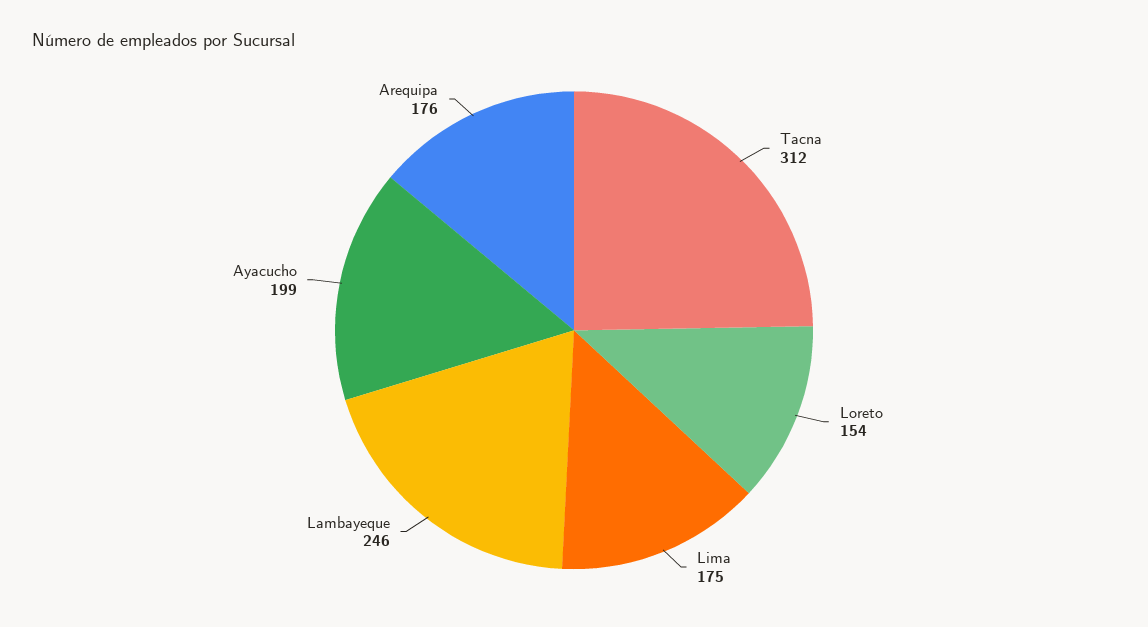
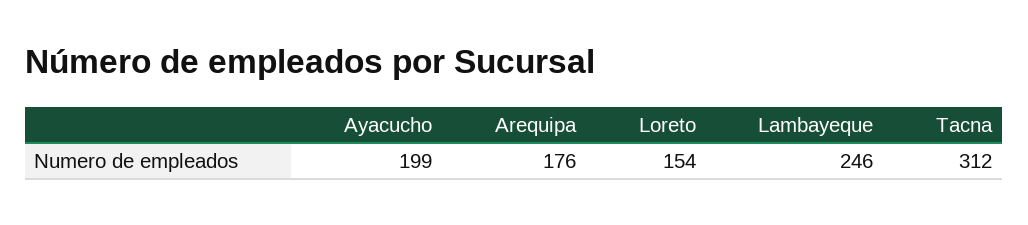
Lima: 175 -> none

